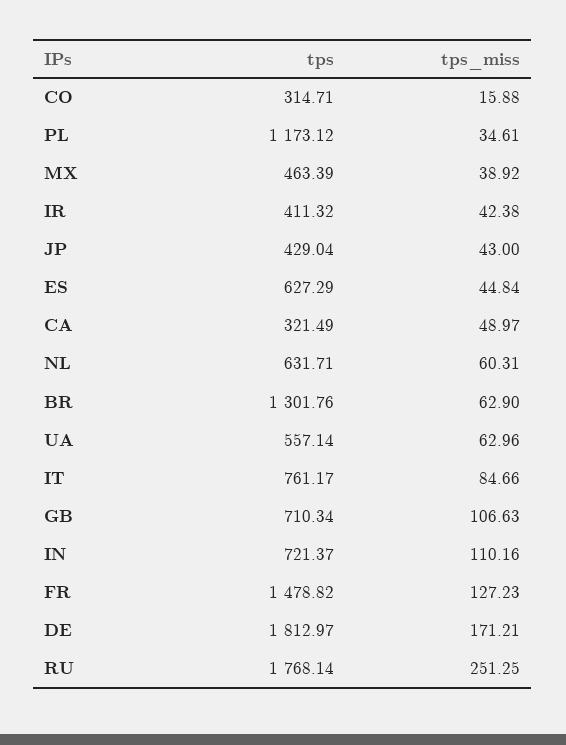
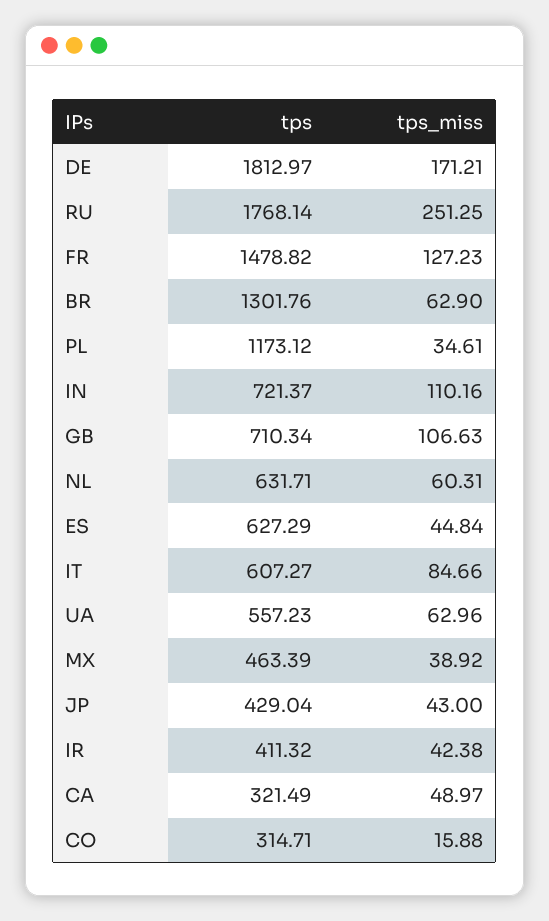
tps, UA: 557.14 -> 557.23
tps, IT: 761.17 -> 607.27

